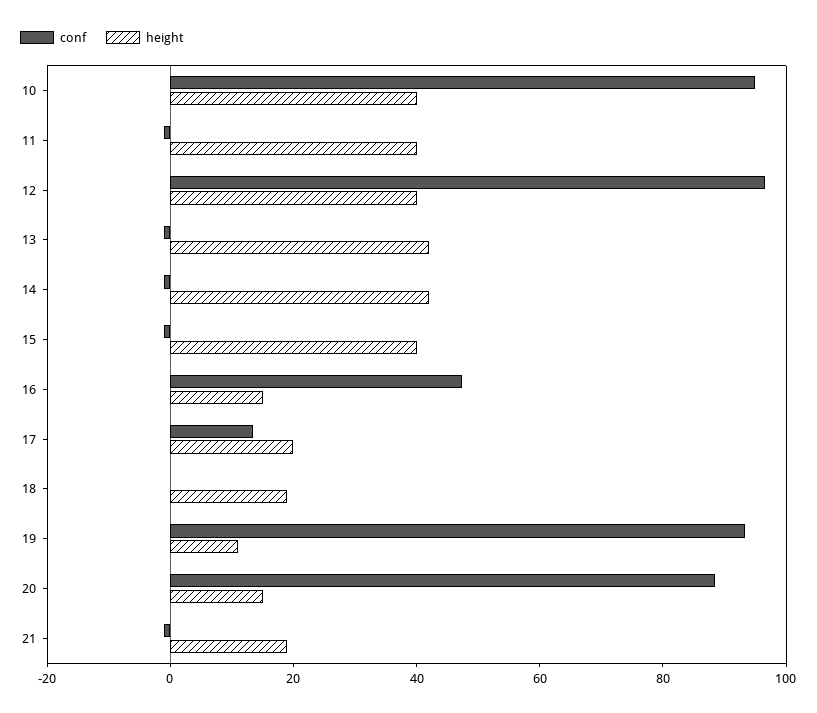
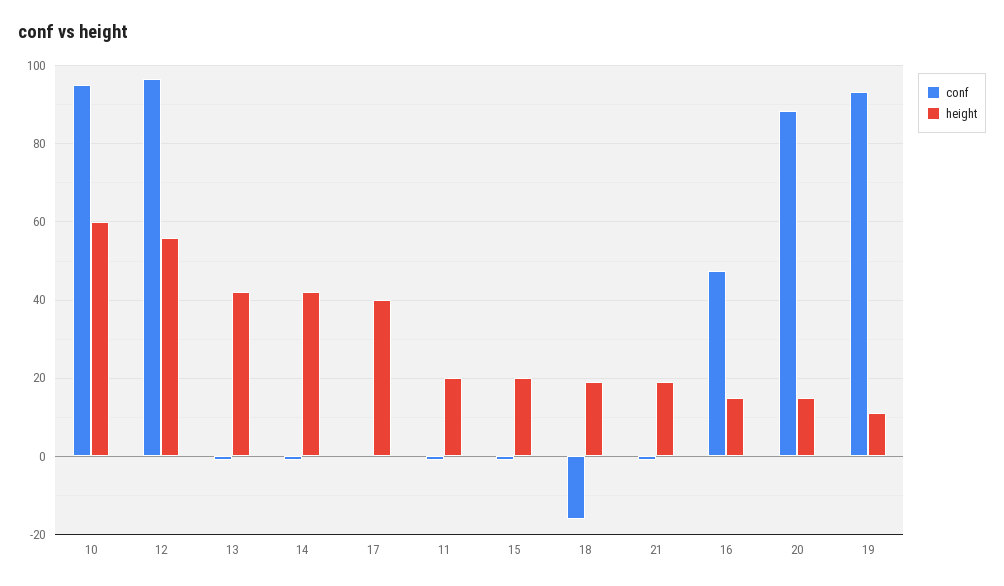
height, 10: 40 -> 60
height, 11: 40 -> 20
height, 12: 40 -> 56
height, 15: 40 -> 20
conf, 17: 15 -> 0
height, 17: 20 -> 40
conf, 18: 0 -> -16

